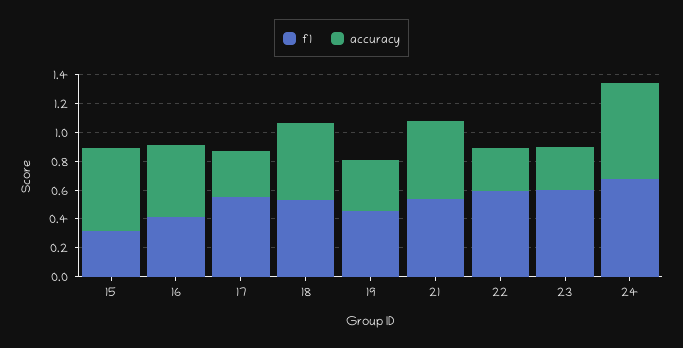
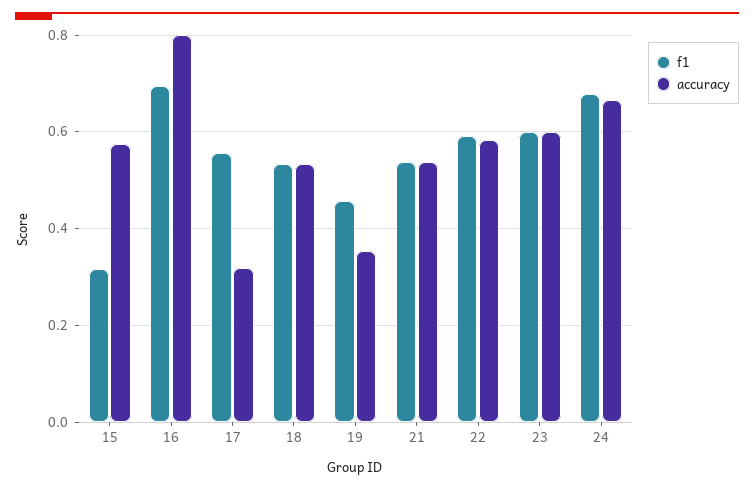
f1, 16: 0.4 -> 0.7
accuracy, 16: 0.5 -> 0.8
accuracy, 22: 0.3 -> 0.58
accuracy, 23: 0.3 -> 0.6

